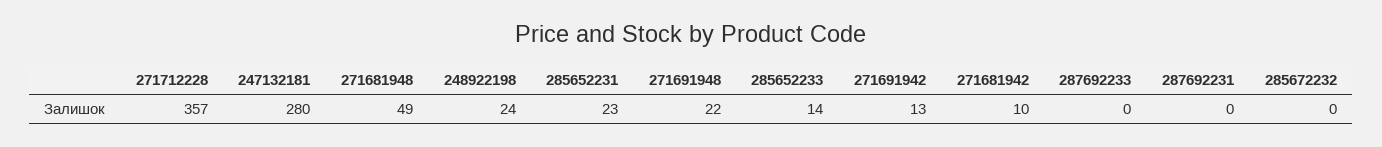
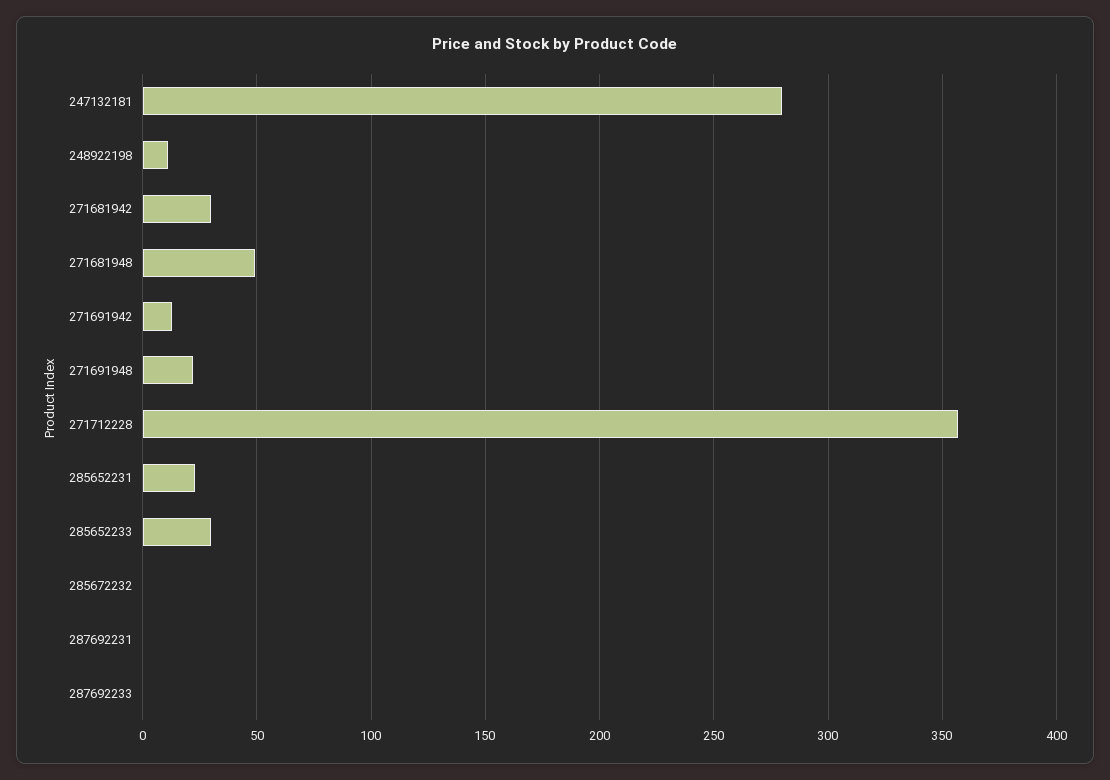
248922198: 24 -> 10
285652233: 14 -> 30
271681942: 10 -> 30

